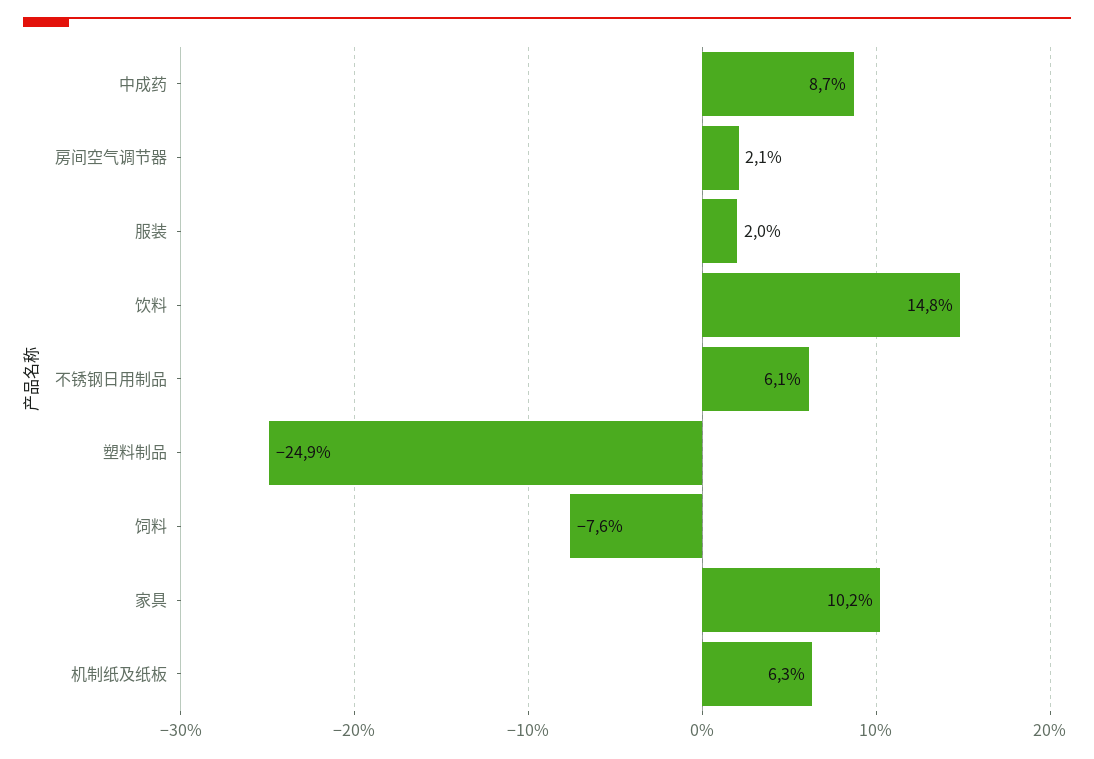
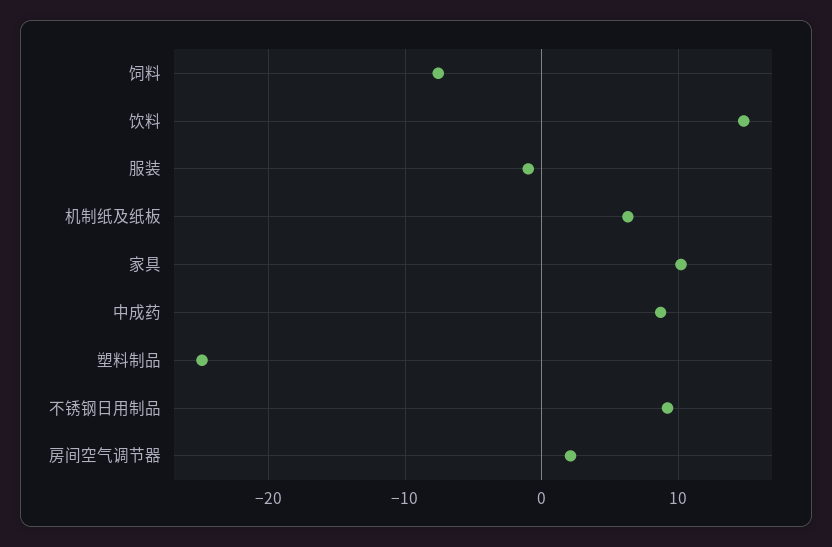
服装: 2 -> -1
不锈钢日用制品: 6.1 -> 9

